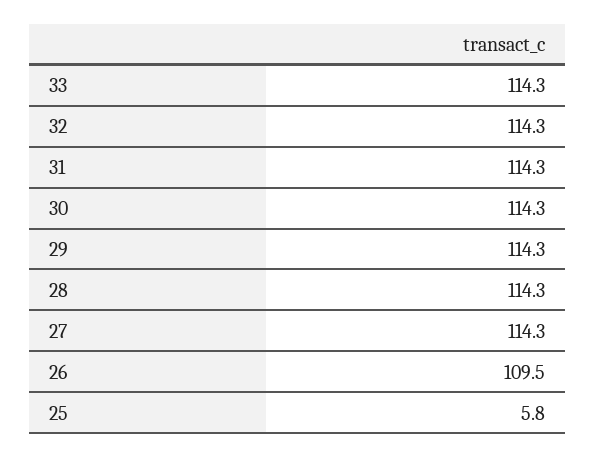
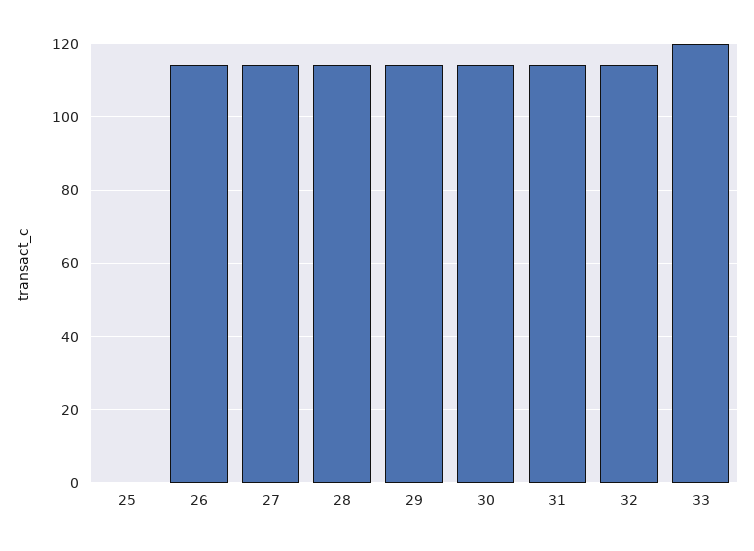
33: 114.3 -> 120
26: 109.5 -> 114
25: 5.8 -> 0

